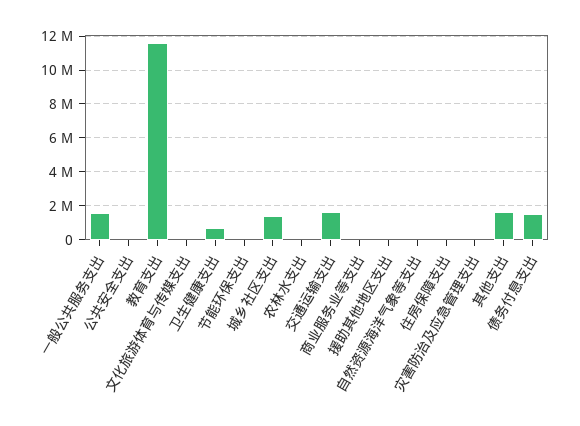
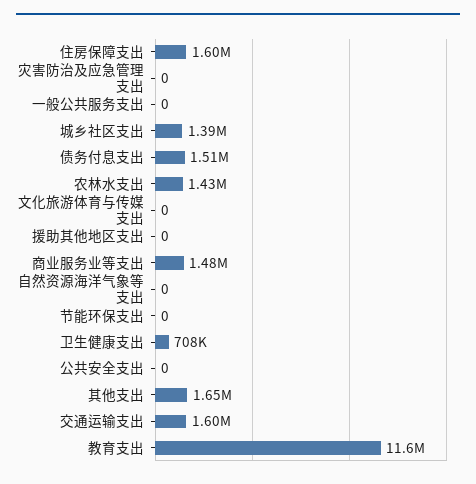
一般公共服务支出: 1500000 -> 0
农林水支出: 0 -> 1430000
商业服务业等支出: 0 -> 1480000
住房保障支出: 0 -> 1600000

